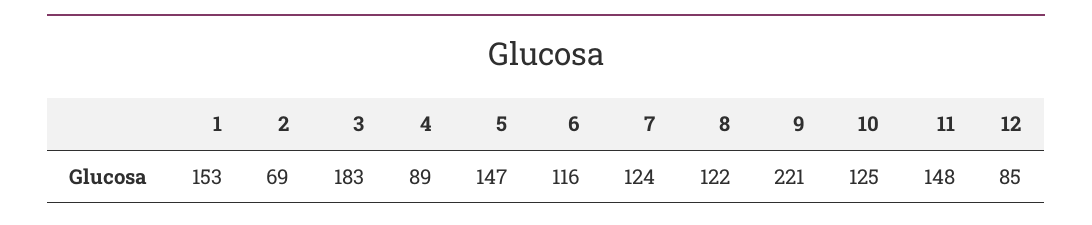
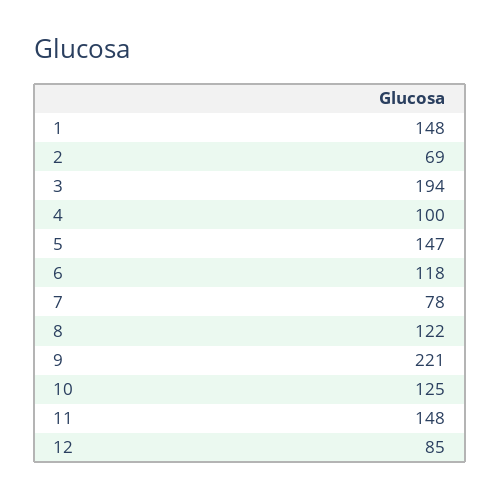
1: 153 -> 148
3: 183 -> 194
4: 89 -> 100
6: 116 -> 118
7: 124 -> 78

